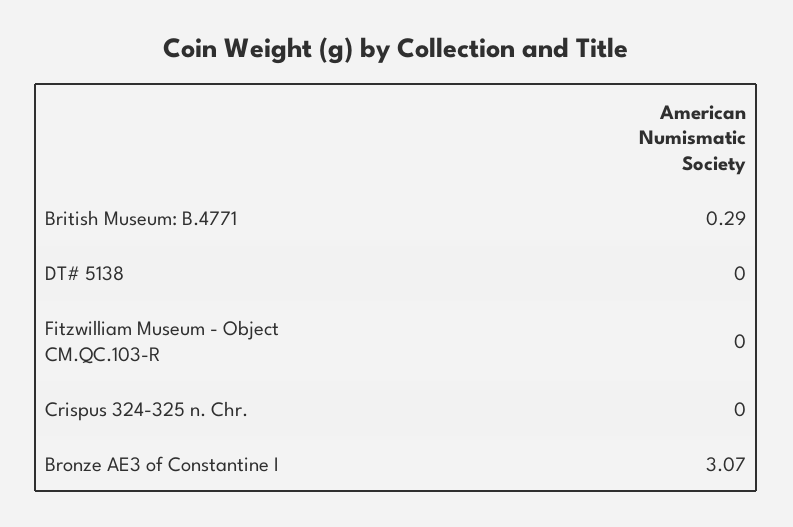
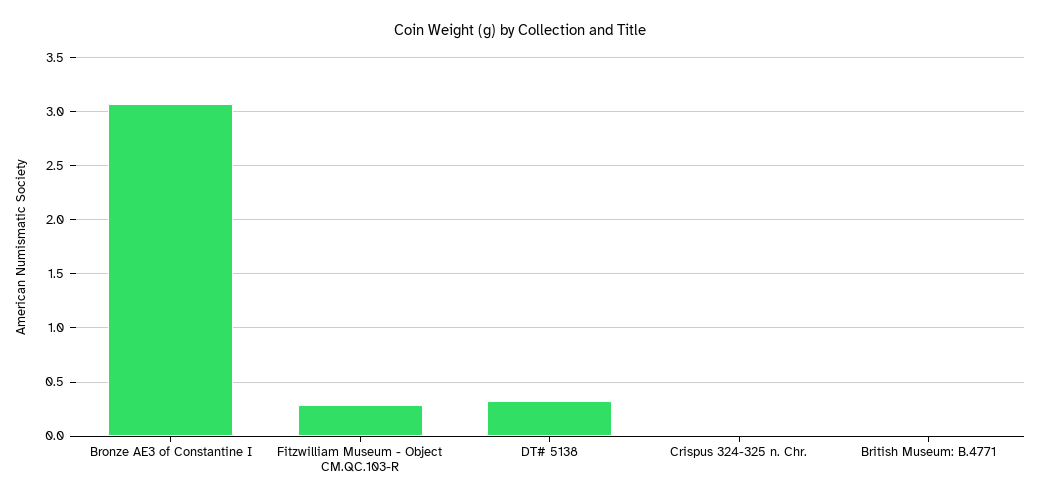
British Museum: B.4771: 0.29 -> 0
DT# 5138: 0 -> 0.3
Fitzwilliam Museum - Object CM.QC.103-R: 0 -> 0.3

